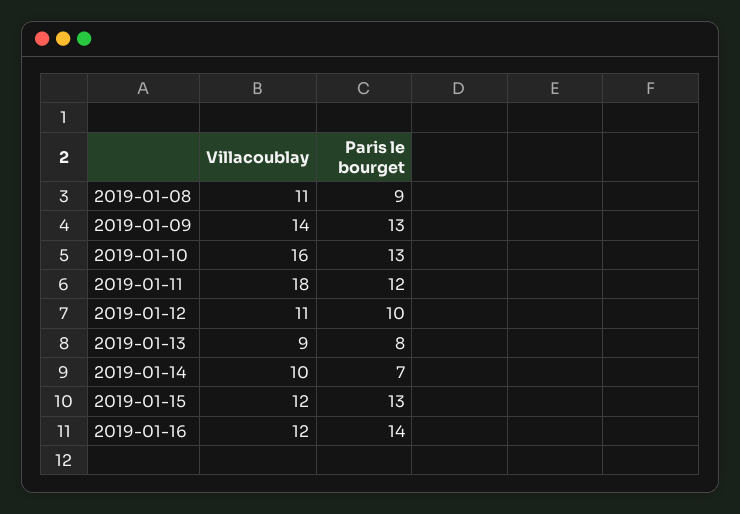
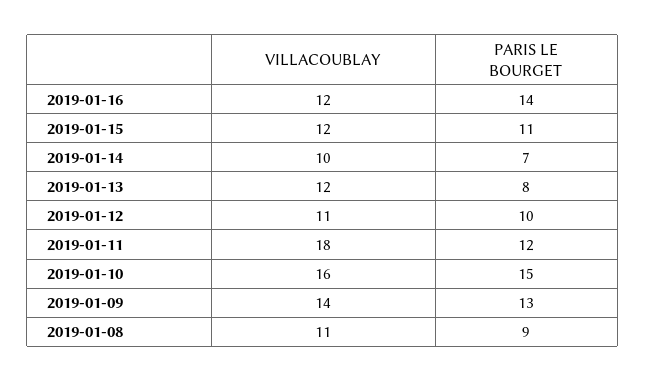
Paris le bourget, 2019-01-10: 13 -> 15
Villacoublay, 2019-01-13: 9 -> 12
Paris le bourget, 2019-01-15: 13 -> 11

